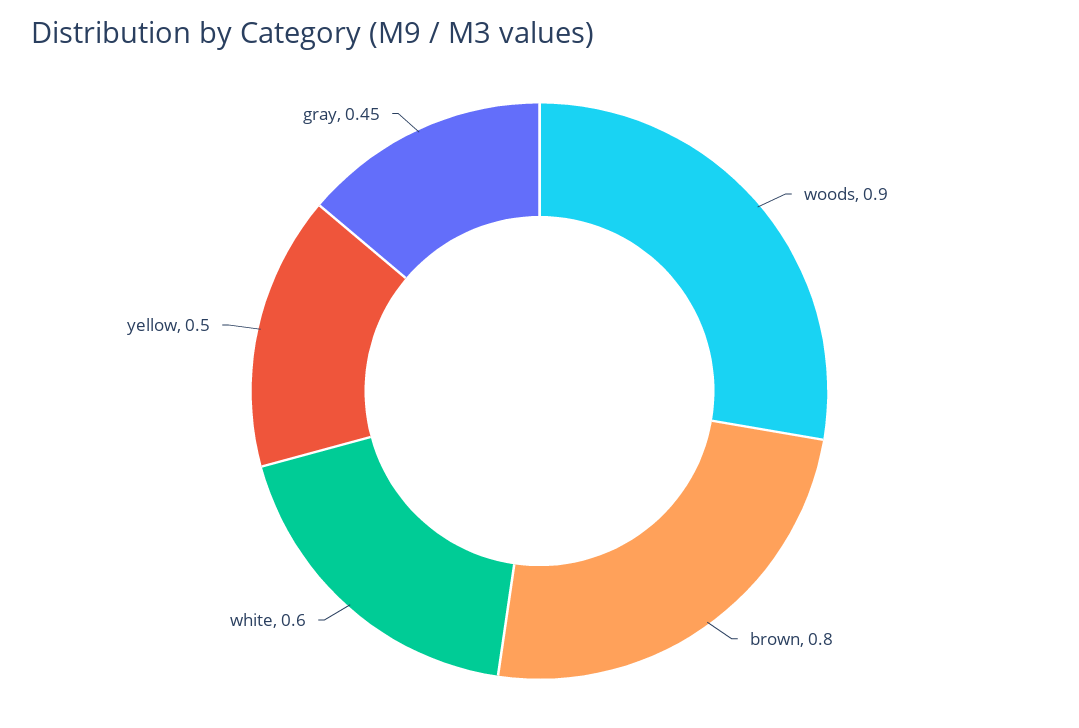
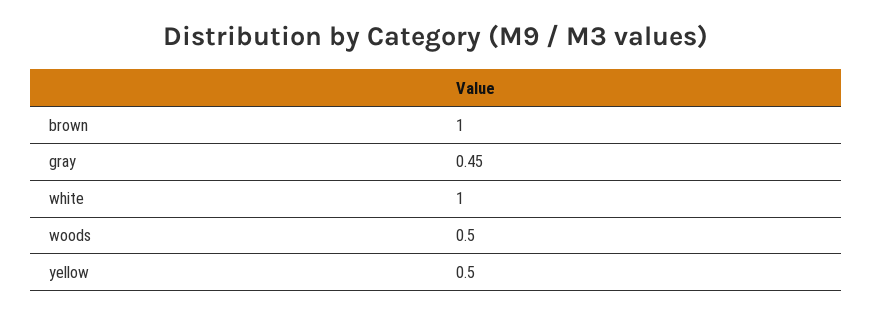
woods: 0.9 -> 0.5
brown: 0.8 -> 1
white: 0.6 -> 1

